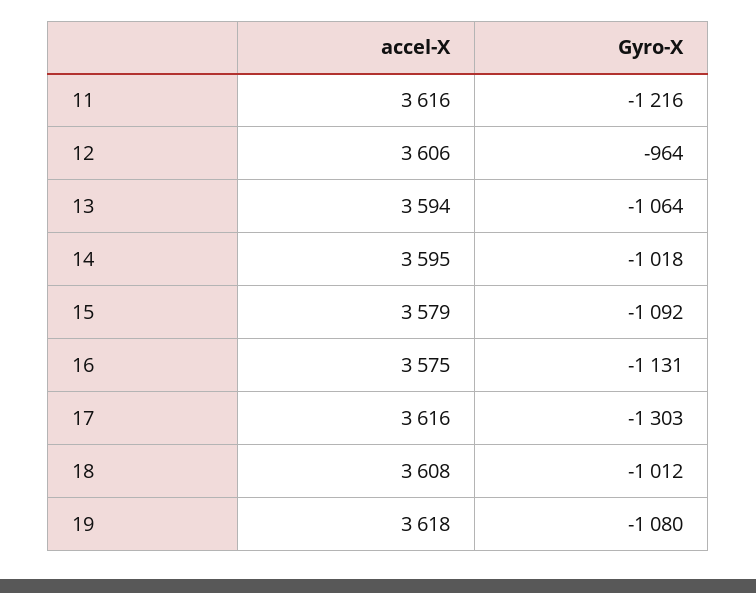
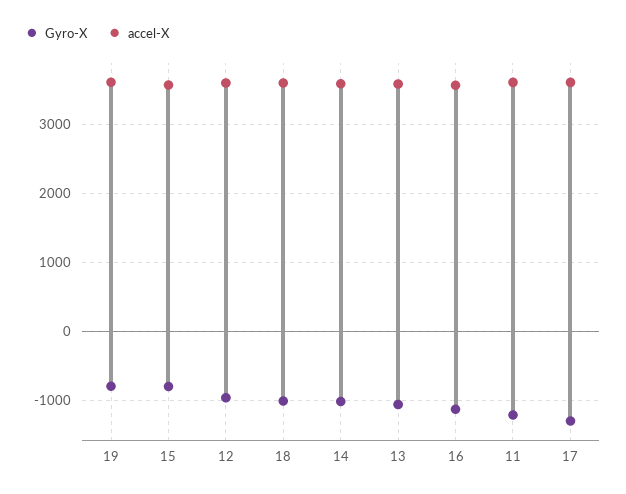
Gyro-X, 15: -1092 -> -800
Gyro-X, 19: -1080 -> -800

